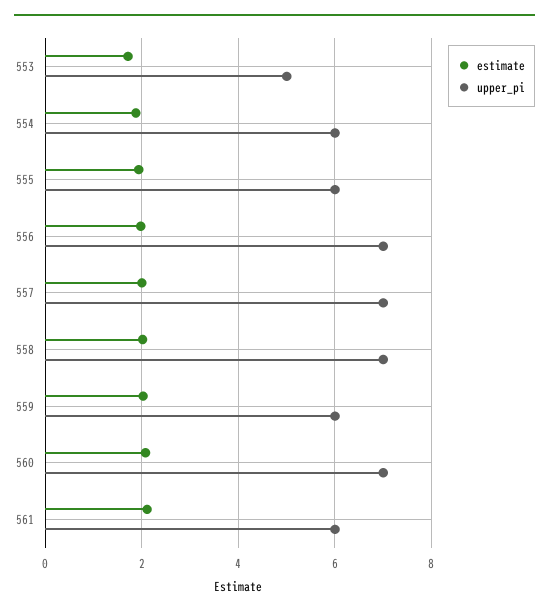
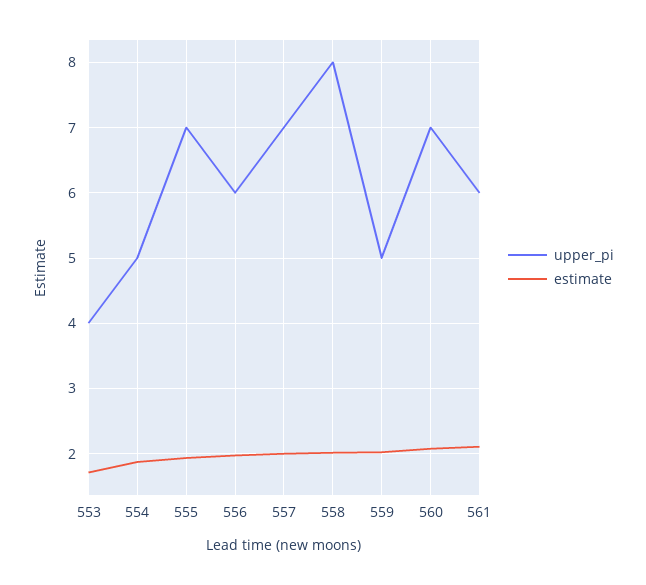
upper_pi, 553: 5 -> 4
upper_pi, 554: 6 -> 5
upper_pi, 555: 6 -> 7
upper_pi, 556: 7 -> 6
upper_pi, 558: 7 -> 8
upper_pi, 559: 6 -> 5

